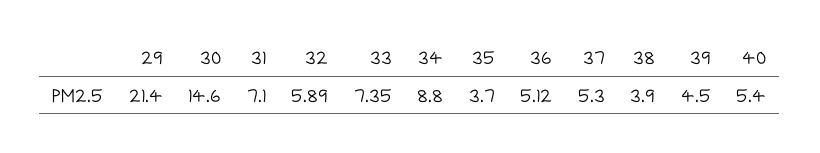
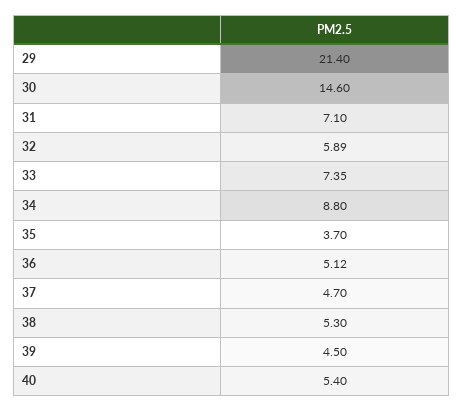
37: 5.3 -> 4.7
38: 3.9 -> 5.3

